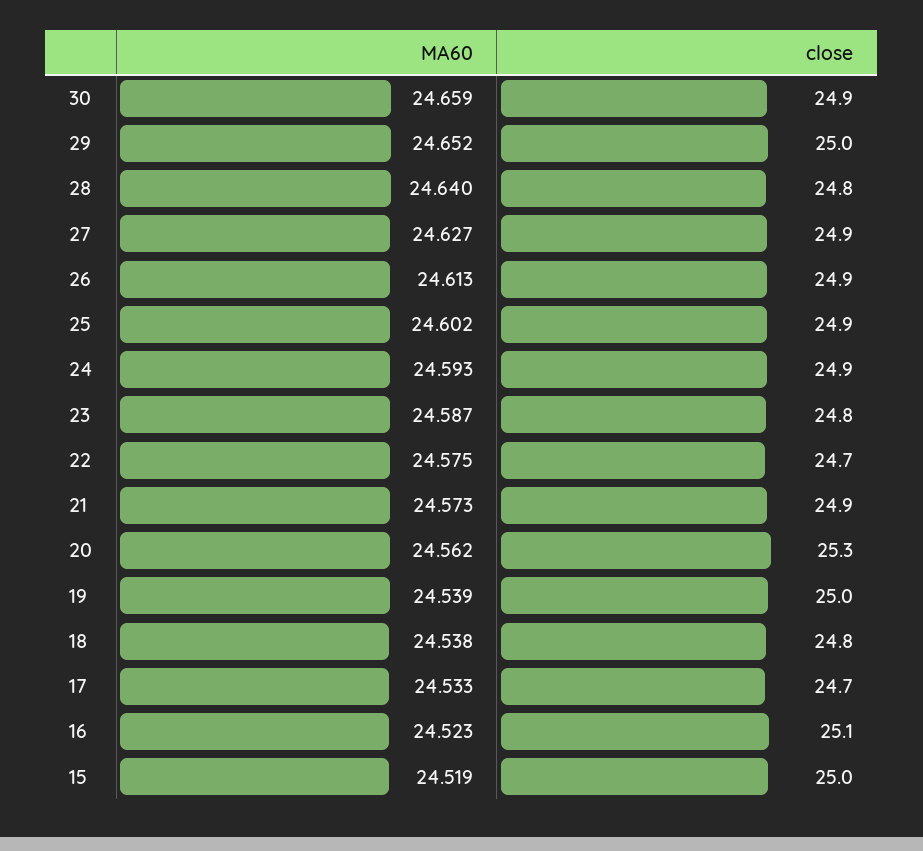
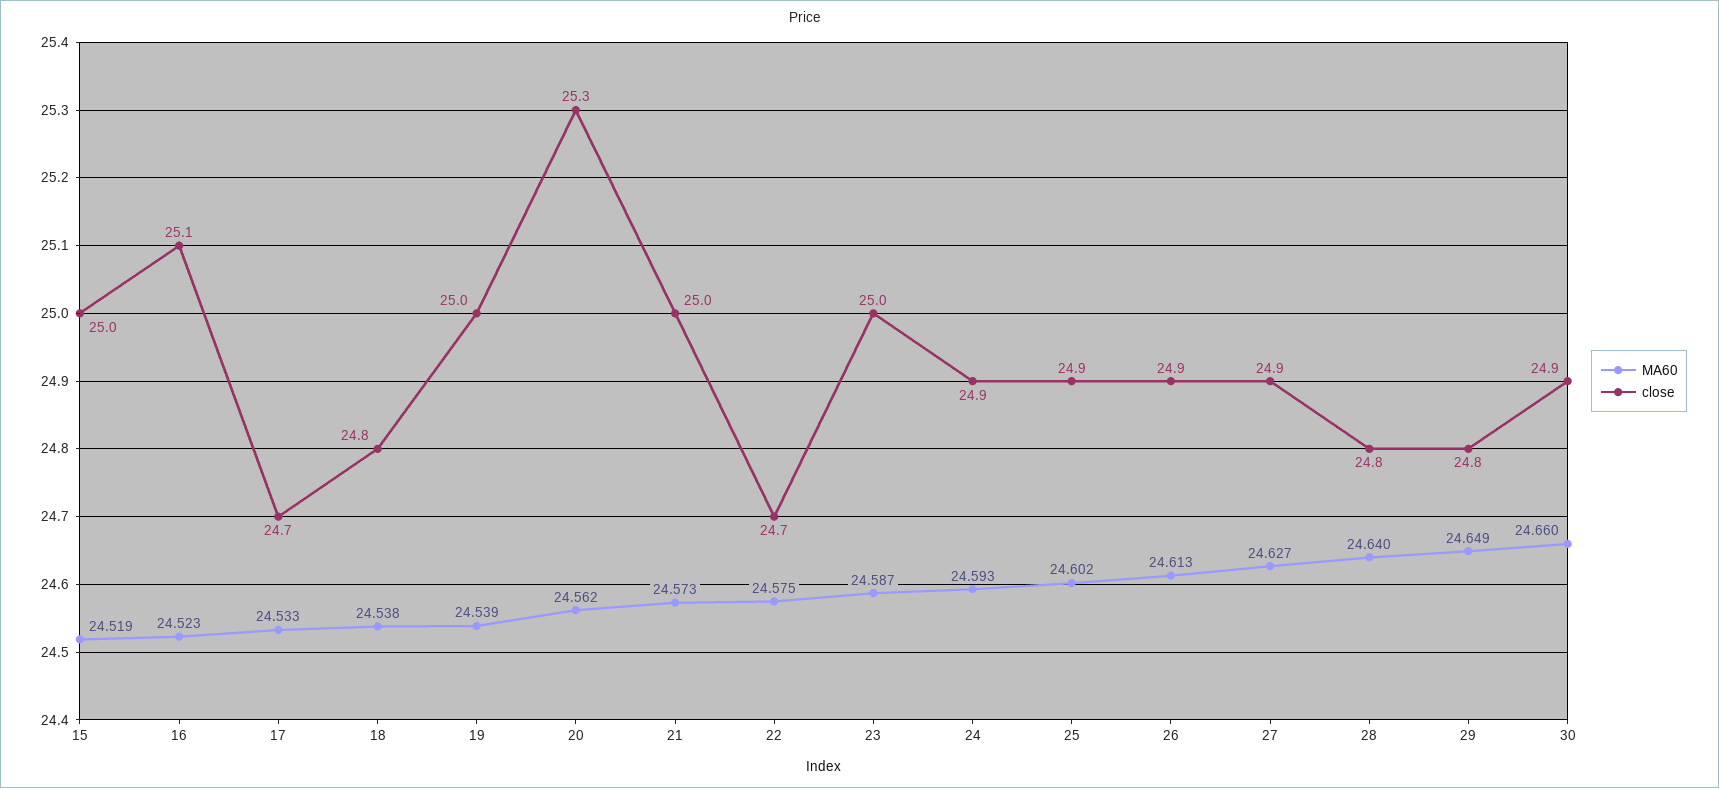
MA60, 30: 24.659 -> 24.66
MA60, 29: 24.652 -> 24.649
close, 29: 25 -> 24.8
close, 23: 24.8 -> 25
close, 21: 24.9 -> 25

